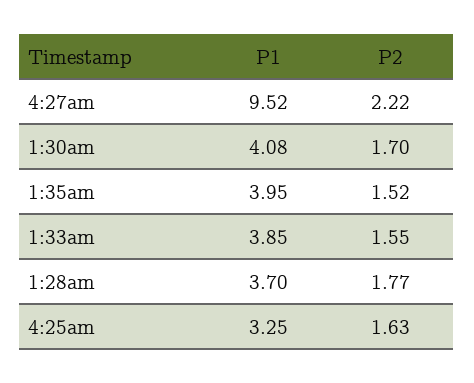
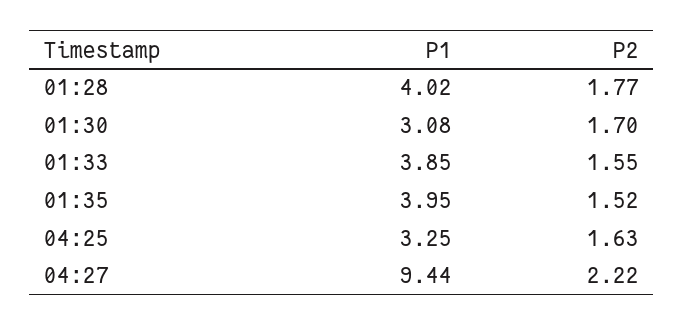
P1, 4:27am: 9.52 -> 9.44
P1, 1:30am: 4.08 -> 3.08
P1, 1:28am: 3.7 -> 4.02

